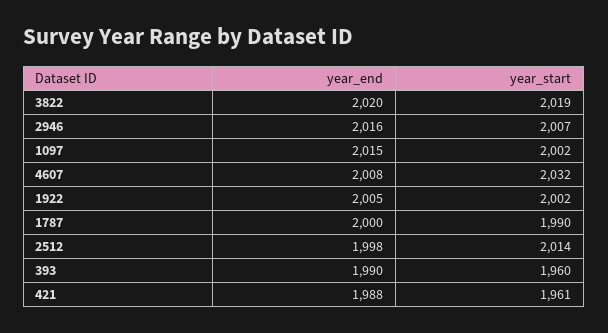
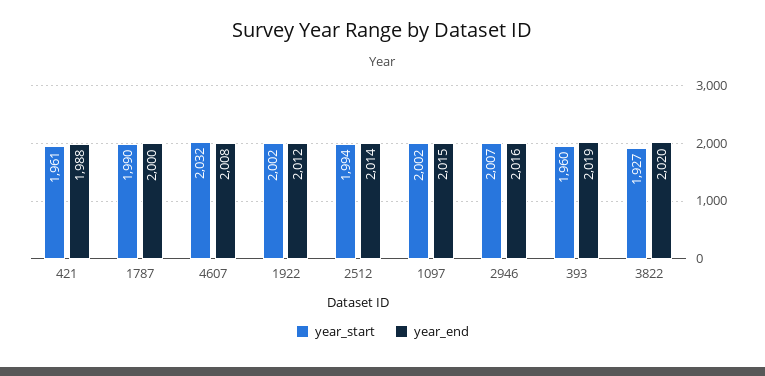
year_start, 3822: 2019 -> 1927
year_end, 1922: 2005 -> 2012
year_end, 2512: 1998 -> 2014
year_start, 2512: 2014 -> 1994
year_end, 393: 1990 -> 2019

